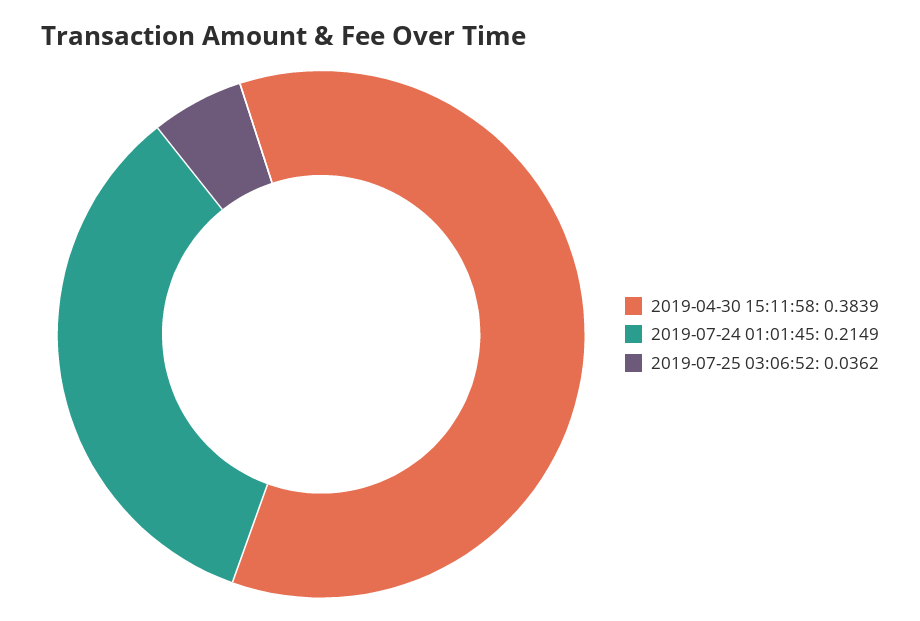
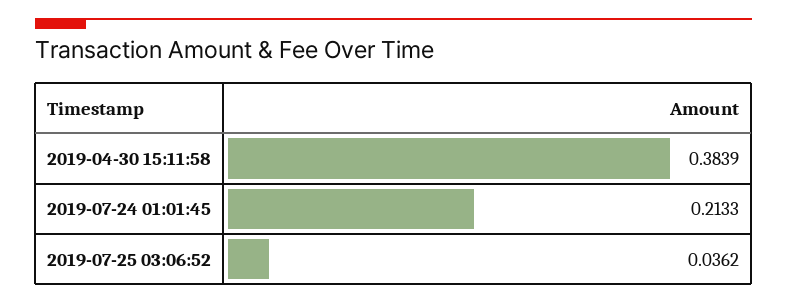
2019-07-24 01:01:45: 0.2149 -> 0.2133

